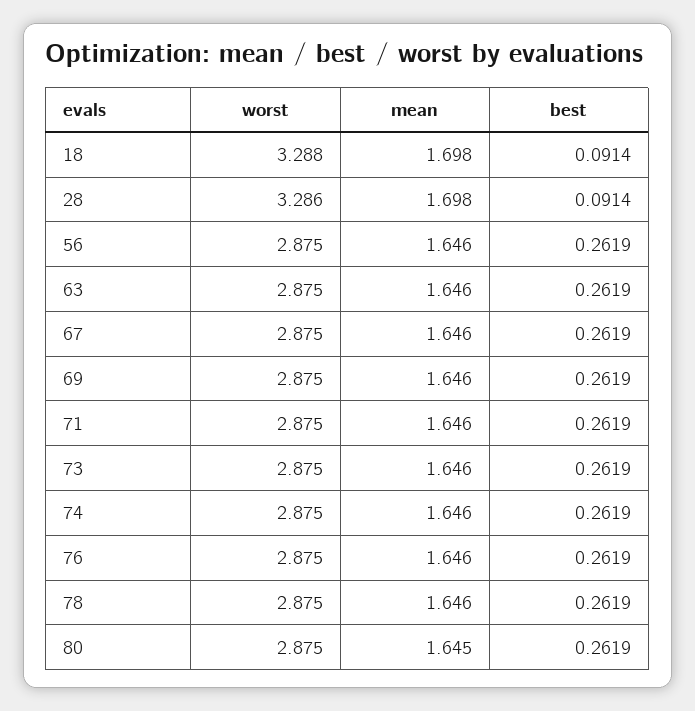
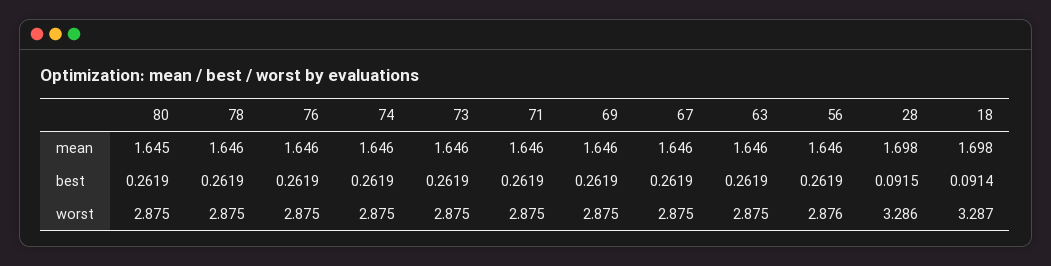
worst, 18: 3.288 -> 3.287
best, 28: 0.0914 -> 0.0915
worst, 56: 2.875 -> 2.876

